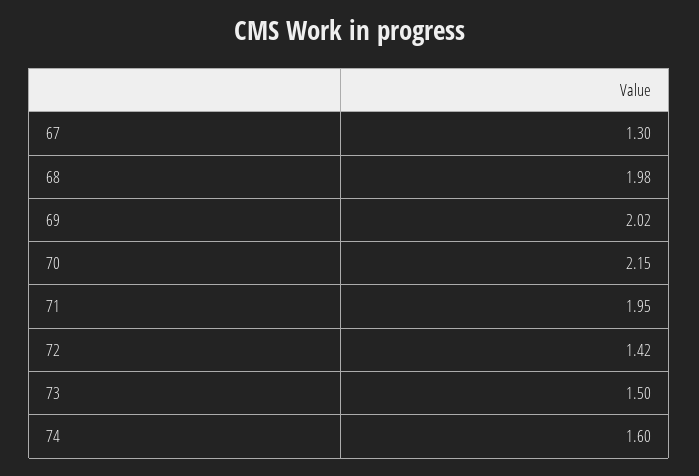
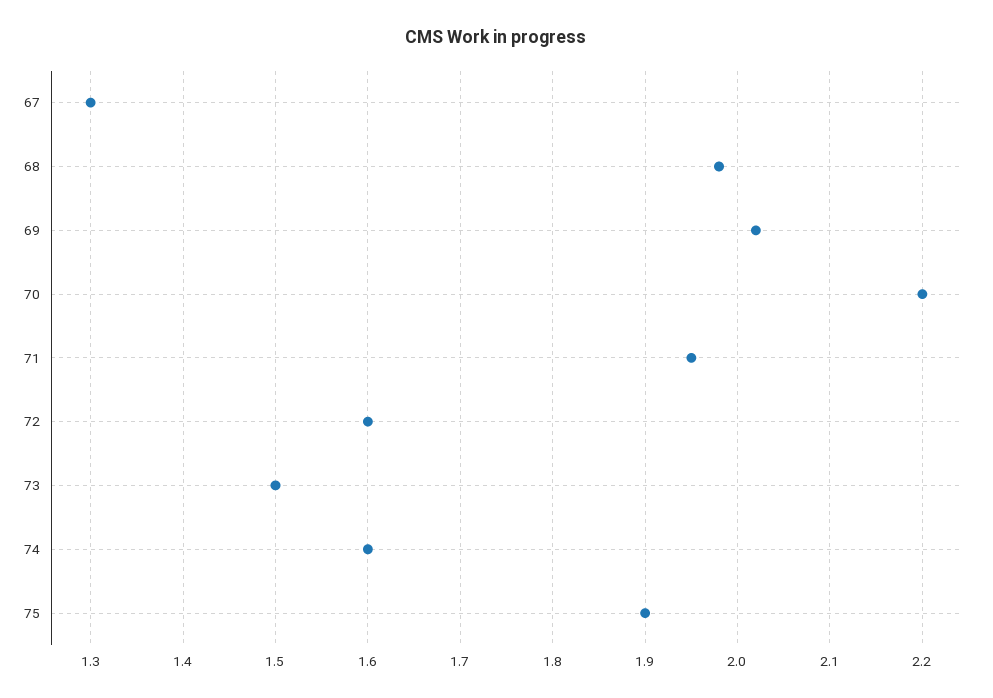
70: 2.15 -> 2.2
72: 1.42 -> 1.6
75: none -> 1.9

